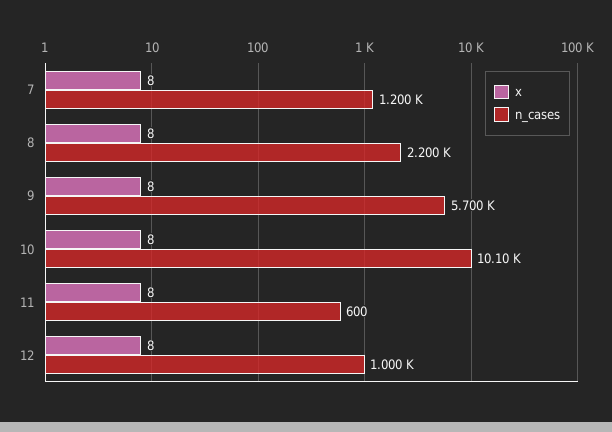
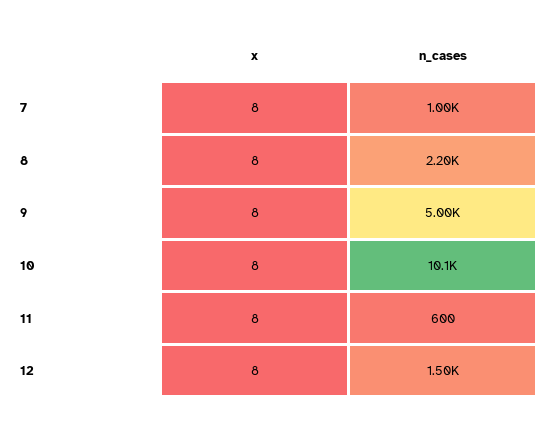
n_cases, 7: 1200 -> 1000
n_cases, 9: 5700 -> 5000
n_cases, 12: 1000 -> 1500

